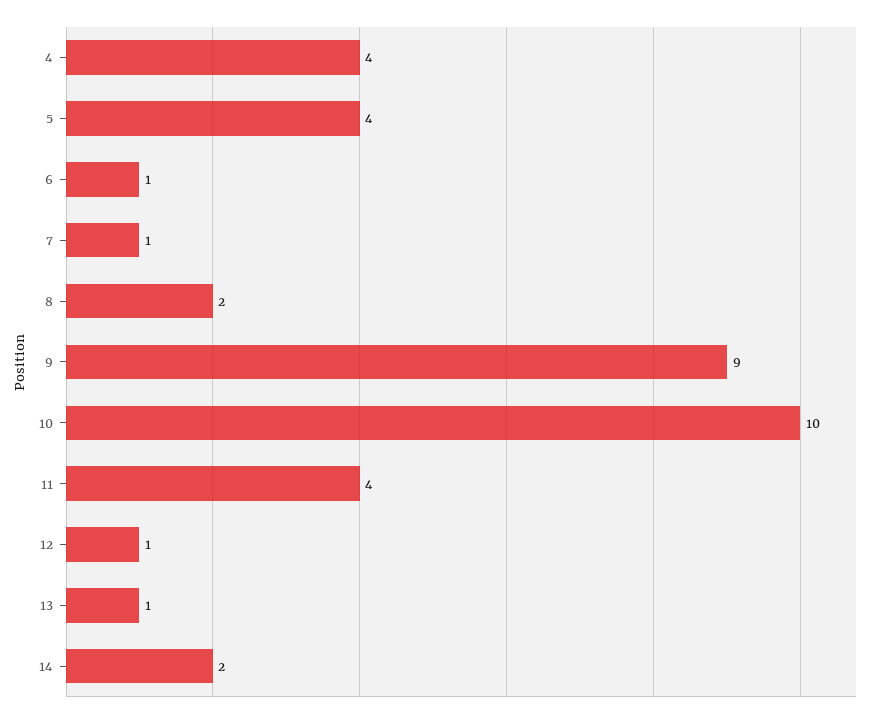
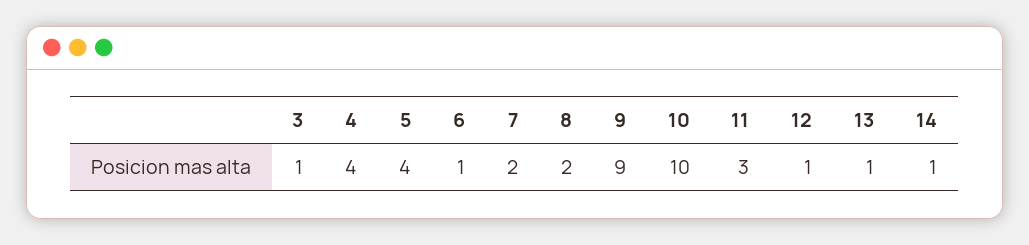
7: 1 -> 2
11: 4 -> 3
14: 2 -> 1
3: none -> 1

